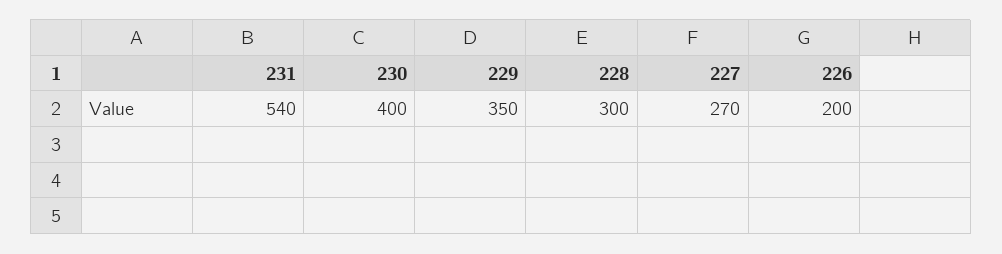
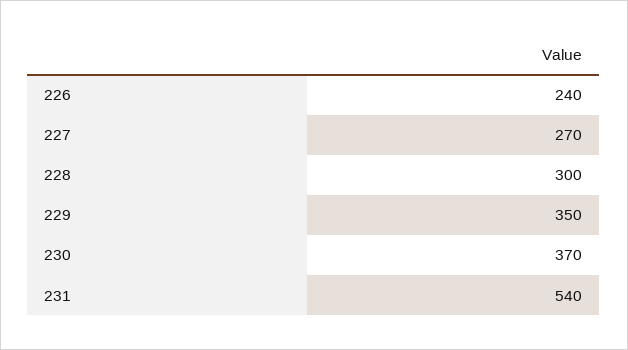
230: 400 -> 370
226: 200 -> 240

